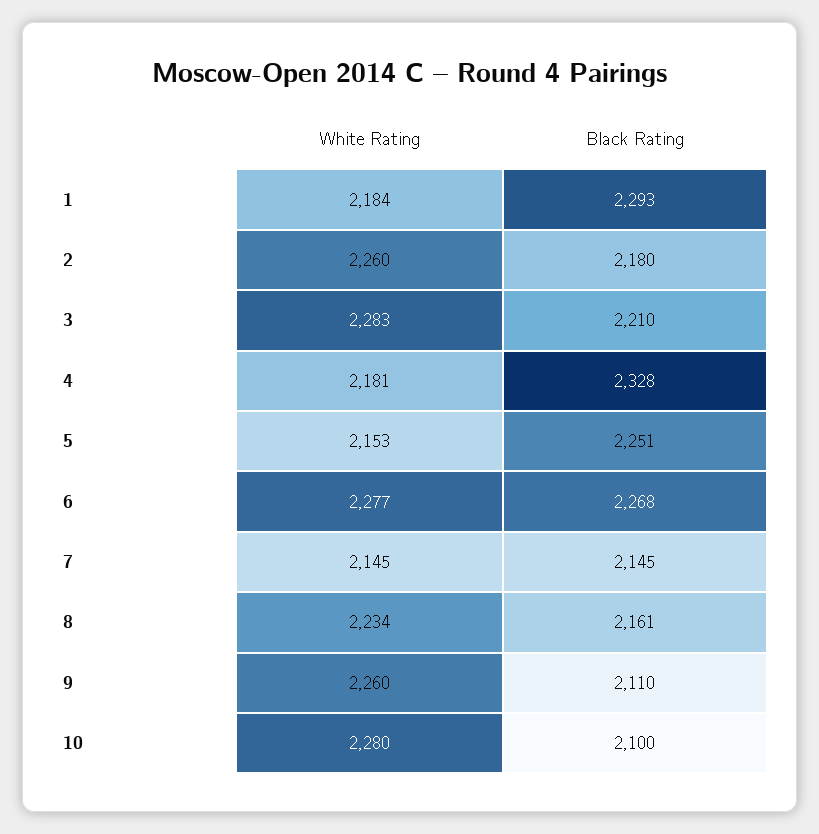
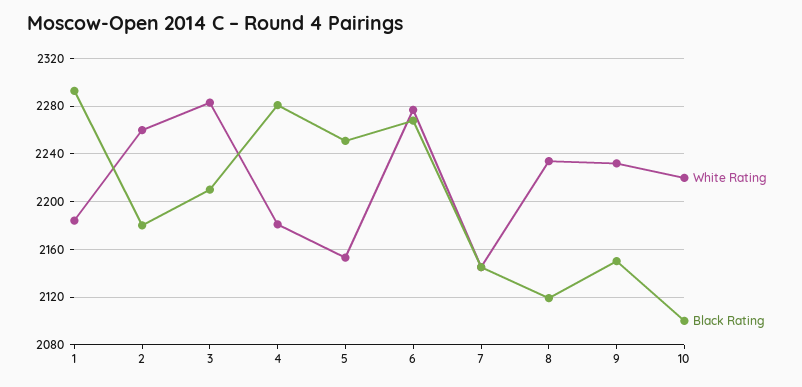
Black Rating, 4: 2328 -> 2280
Black Rating, 8: 2161 -> 2120
White Rating, 9: 2260 -> 2230
Black Rating, 9: 2110 -> 2150
White Rating, 10: 2280 -> 2220

